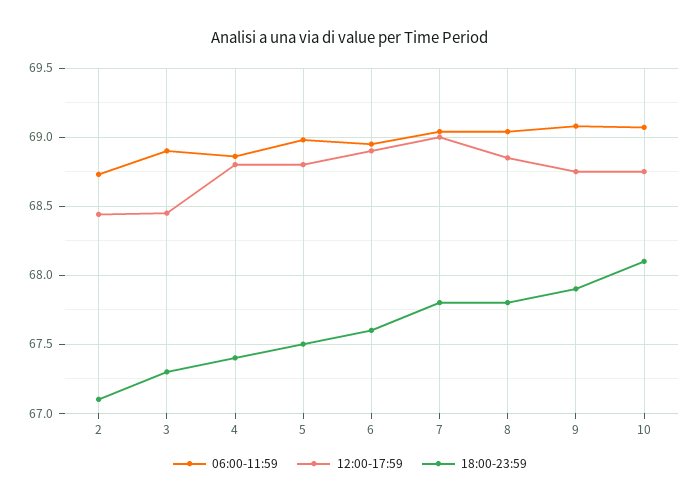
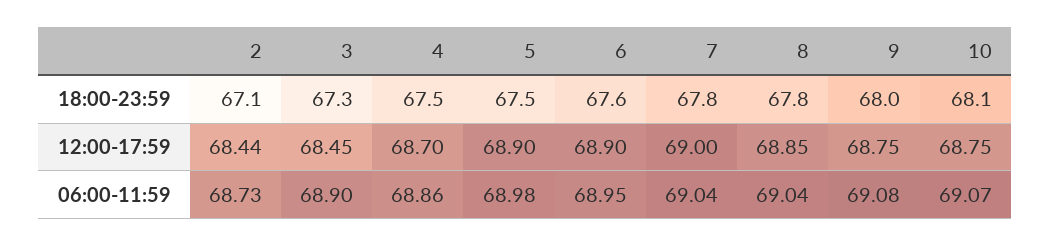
12:00-17:59, 4: 68.8 -> 68.7
18:00-23:59, 4: 67.4 -> 67.5
12:00-17:59, 5: 68.8 -> 68.9
18:00-23:59, 9: 67.9 -> 68

